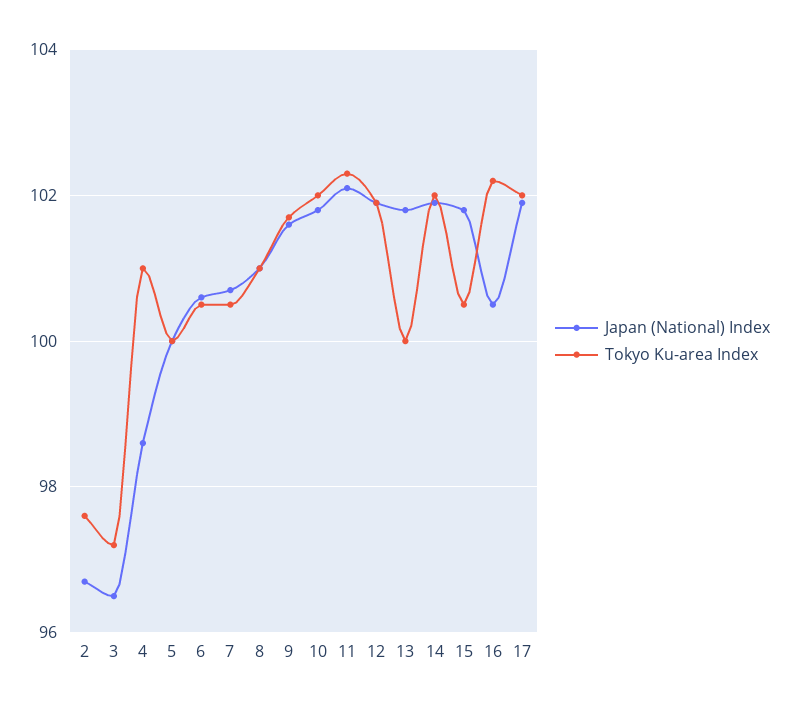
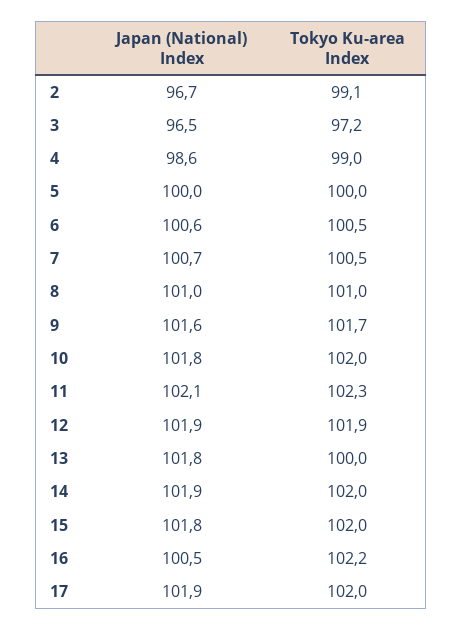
Tokyo Ku-area Index, 2: 97.5 -> 99.1
Tokyo Ku-area Index, 4: 101 -> 99
Tokyo Ku-area Index, 15: 100.5 -> 102

